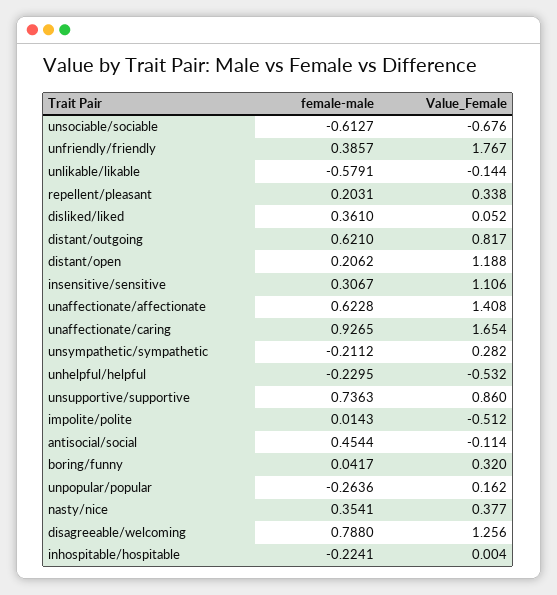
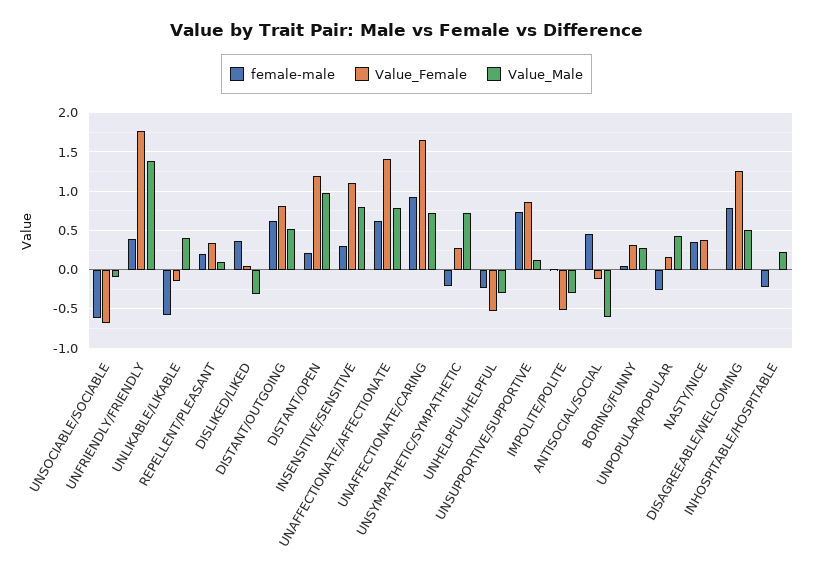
Value_Male, unsociable/sociable: none -> -0.1
Value_Male, unfriendly/friendly: none -> 1.4
Value_Male, unlikable/likable: none -> 0.4
Value_Male, repellent/pleasant: none -> 0.1
Value_Male, disliked/liked: none -> -0.3
Value_Male, distant/outgoing: none -> 0.5
Value_Male, distant/open: none -> 1
Value_Male, insensitive/sensitive: none -> 0.8
Value_Male, unaffectionate/affectionate: none -> 0.8
Value_Male, unaffectionate/caring: none -> 0.7
Value_Male, unsympathetic/sympathetic: none -> 0.7
Value_Male, unhelpful/helpful: none -> -0.3
Value_Male, unsupportive/supportive: none -> 0.1
Value_Male, impolite/polite: none -> -0.3
Value_Male, antisocial/social: none -> -0.6
Value_Male, boring/funny: none -> 0.3
Value_Male, unpopular/popular: none -> 0.4
Value_Male, nasty/nice: none -> 0
Value_Male, disagreeable/welcoming: none -> 0.5
Value_Male, inhospitable/hospitable: none -> 0.2

